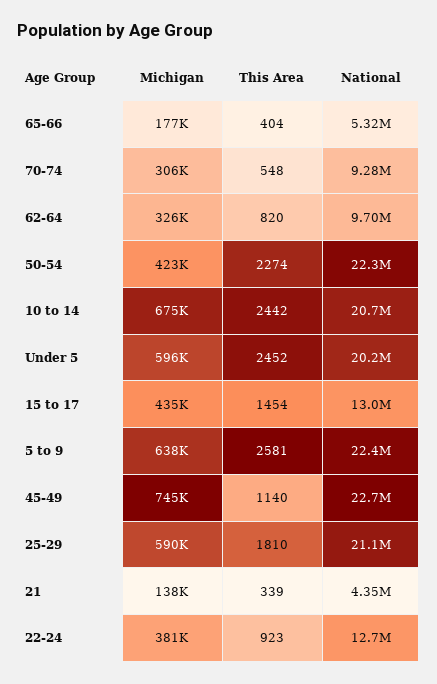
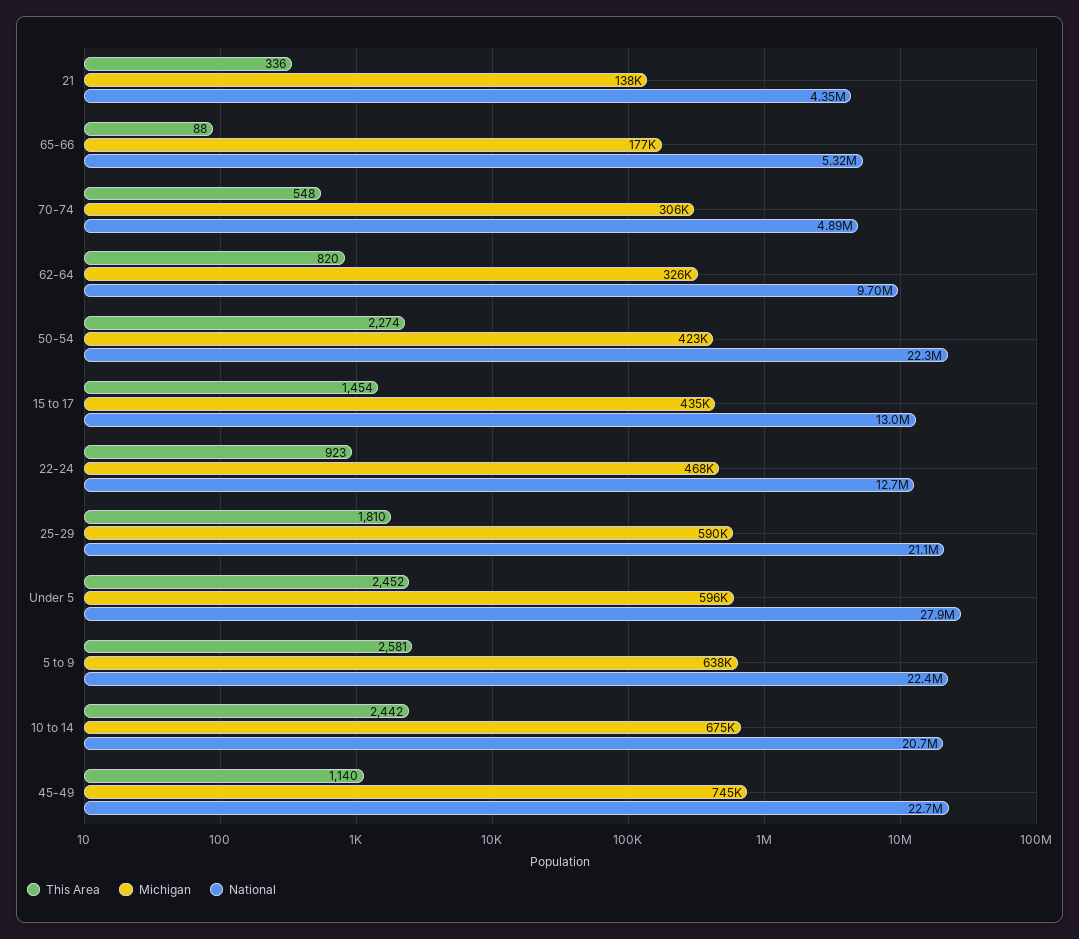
This Area, 65-66: 404 -> 88
National, 70-74: 9280000 -> 4890000
National, Under 5: 20200000 -> 27900000
This Area, 21: 339 -> 336
Michigan, 22-24: 381000 -> 468000

